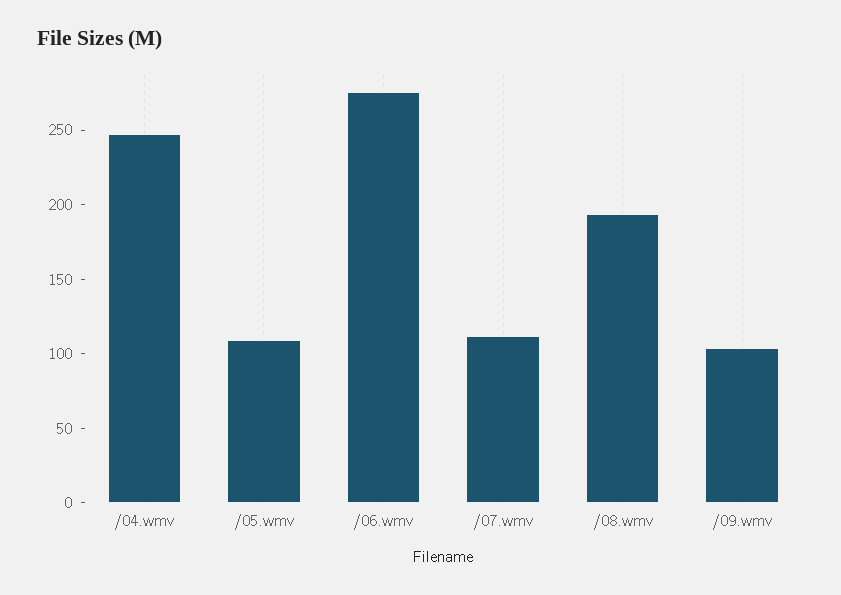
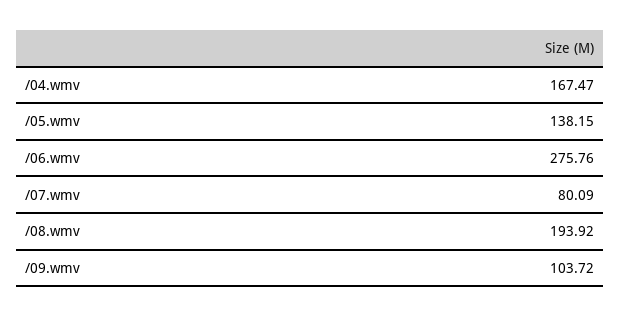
/04.wmv: 250 -> 167.47
/05.wmv: 110 -> 138.15
/07.wmv: 110 -> 80.09

